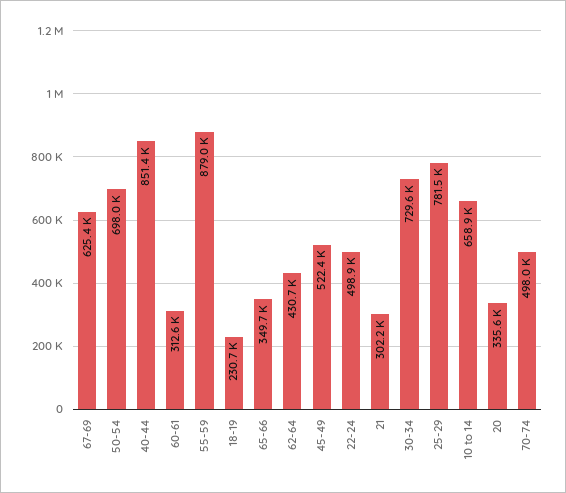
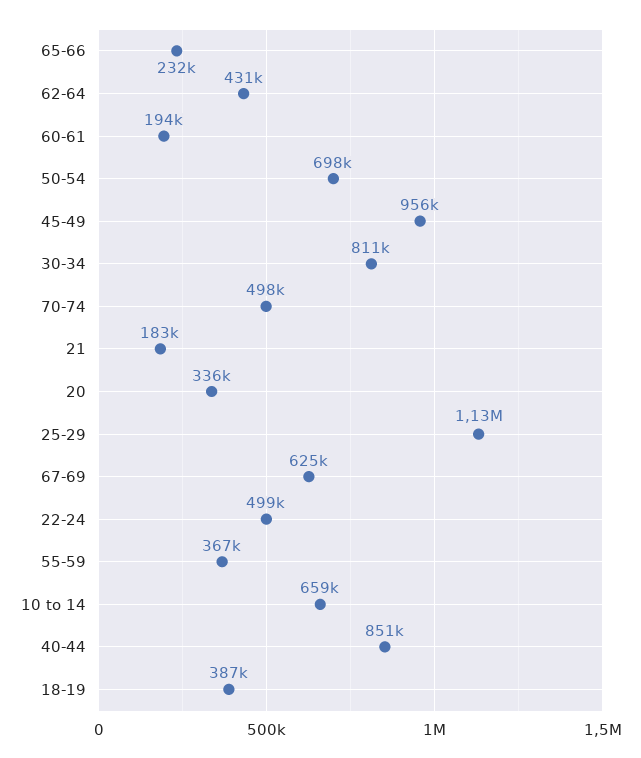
60-61: 312600 -> 194000
55-59: 879000 -> 367000
18-19: 230700 -> 387000
65-66: 349700 -> 232000
45-49: 522400 -> 956000
21: 302200 -> 183000
30-34: 729600 -> 811000
25-29: 781500 -> 1130000

